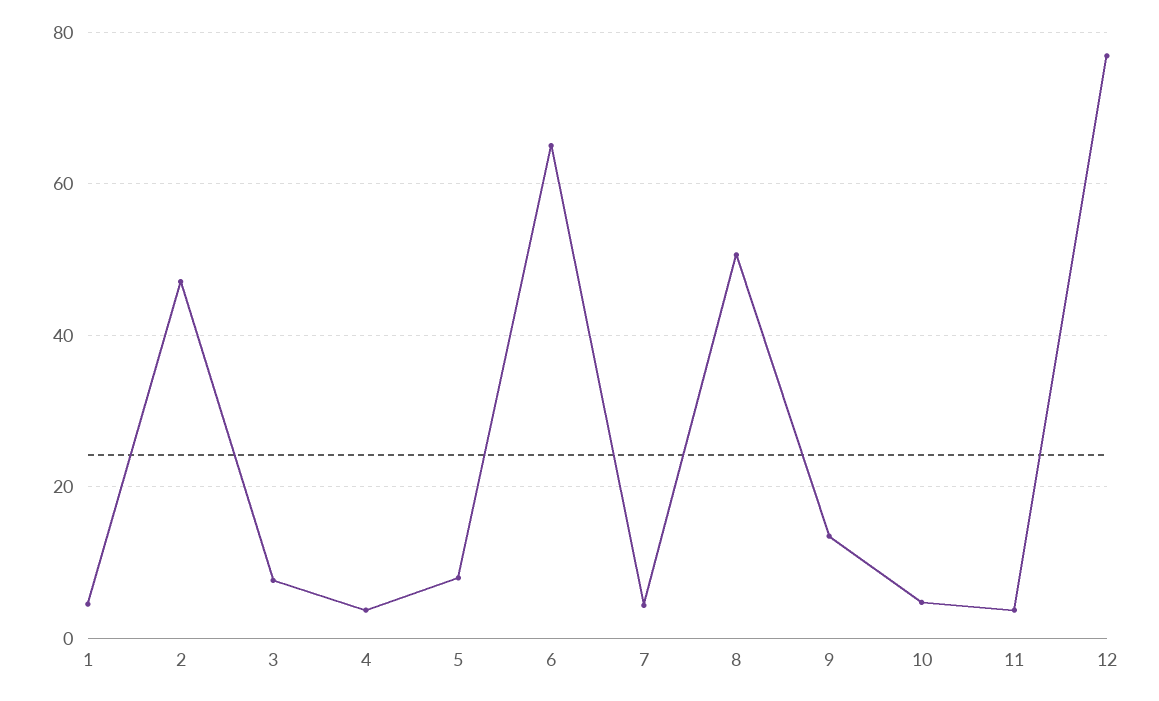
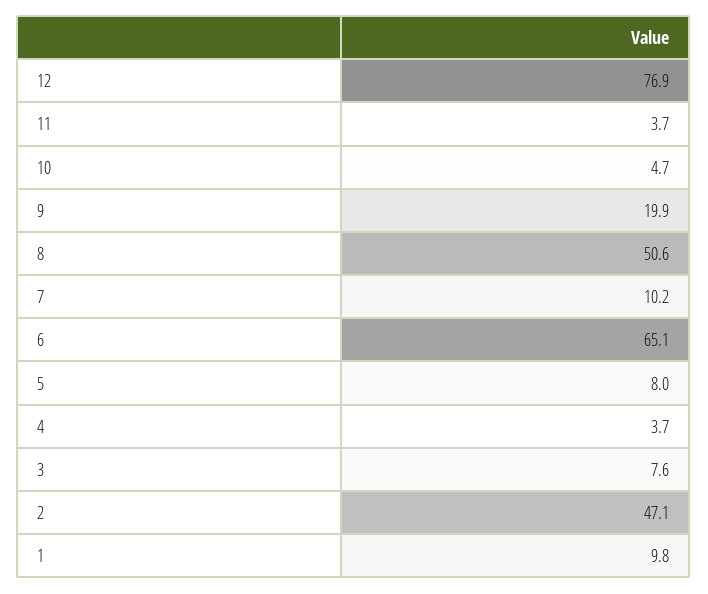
1: 4 -> 9.8
7: 4 -> 10.2
9: 14 -> 19.9

